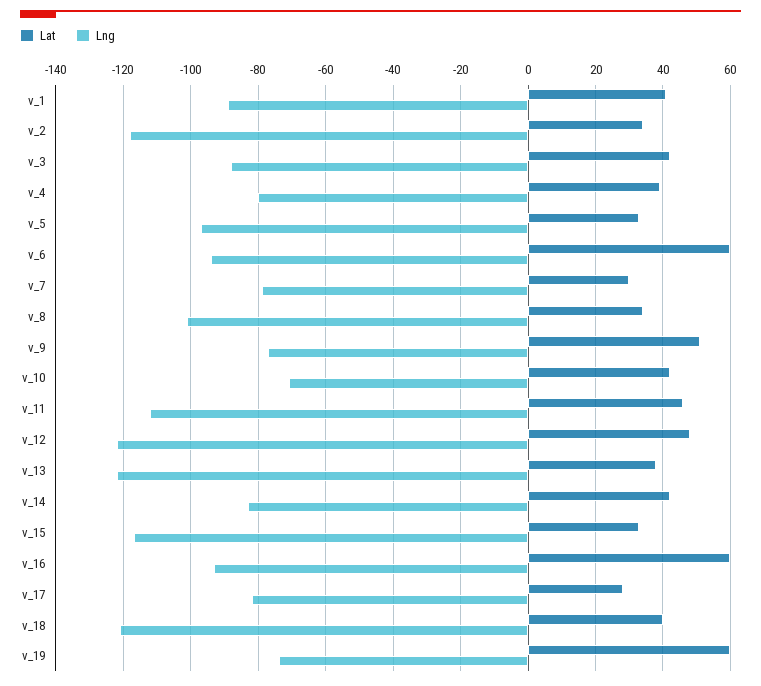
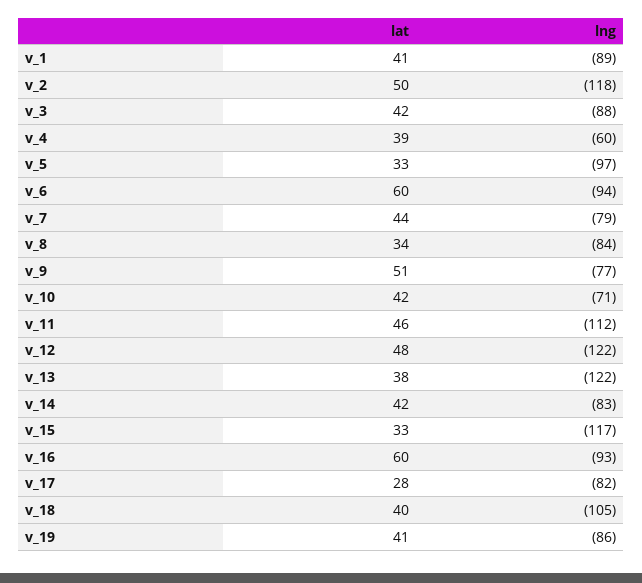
Lat, v_2: 35 -> 50
Lng, v_4: -80 -> -60
Lat, v_7: 30 -> 44
Lng, v_8: -100 -> -84
Lng, v_18: -120 -> -105
Lat, v_19: 60 -> 41
Lng, v_19: -75 -> -86

